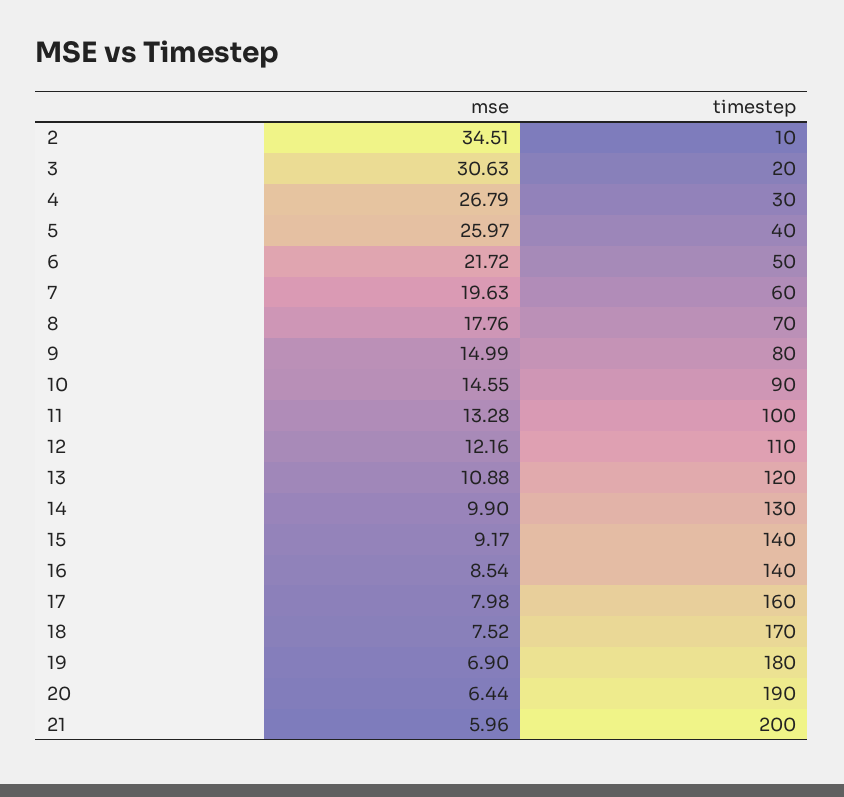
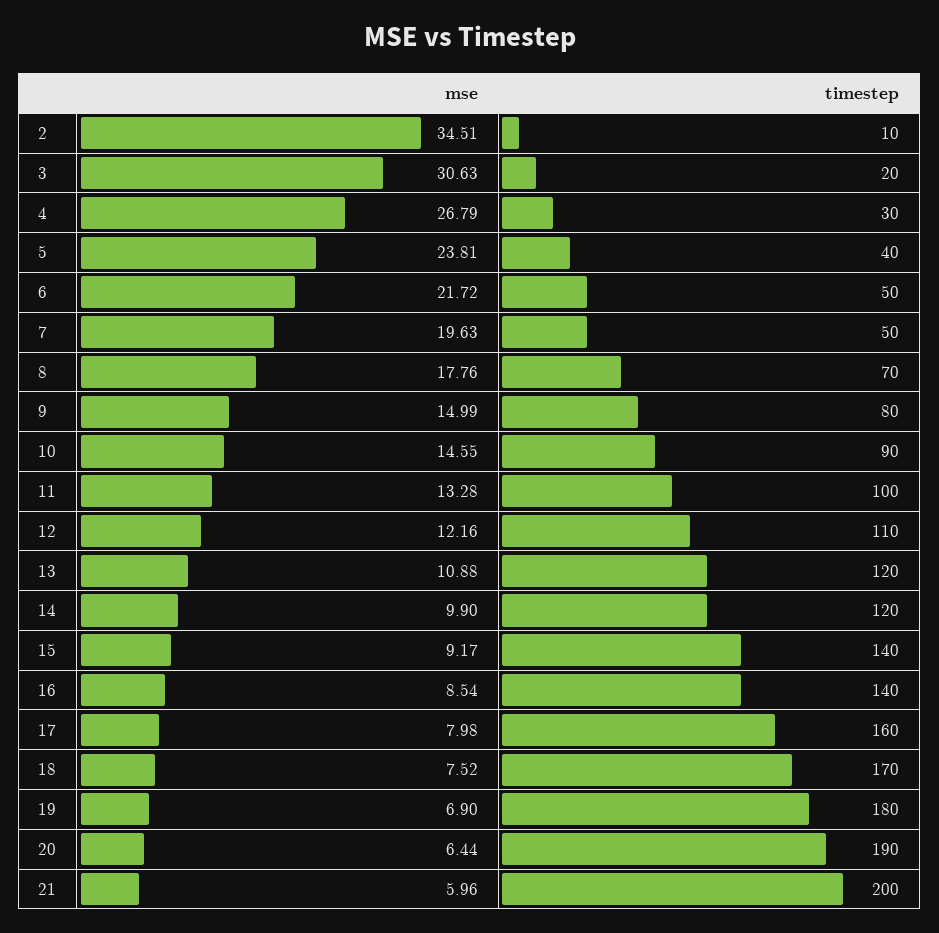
mse, 5: 25.97 -> 23.81
timestep, 7: 60 -> 50
timestep, 14: 130 -> 120

